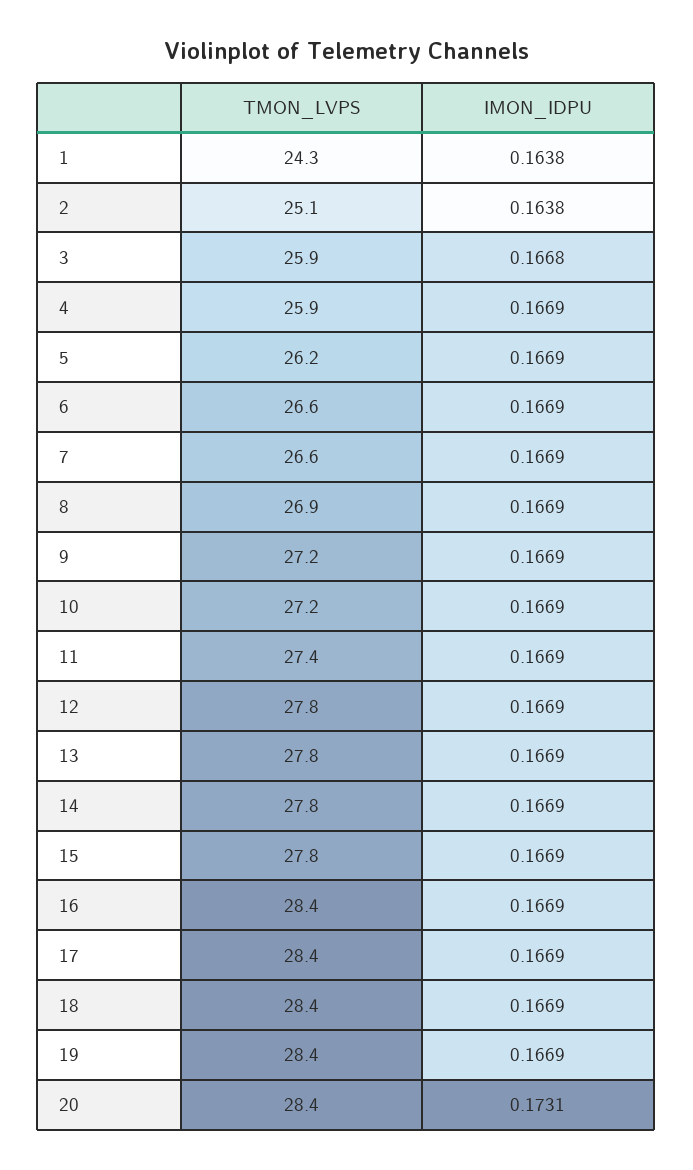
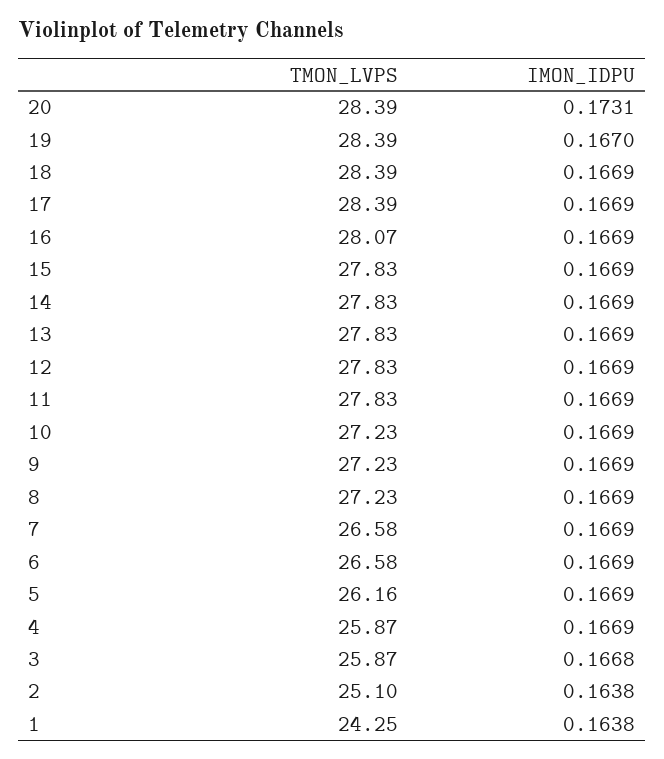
TMON_LVPS, 8: 26.9 -> 27.23
TMON_LVPS, 11: 27.4 -> 27.83
TMON_LVPS, 16: 28.4 -> 28.07
IMON_IDPU, 19: 0.1669 -> 0.167

